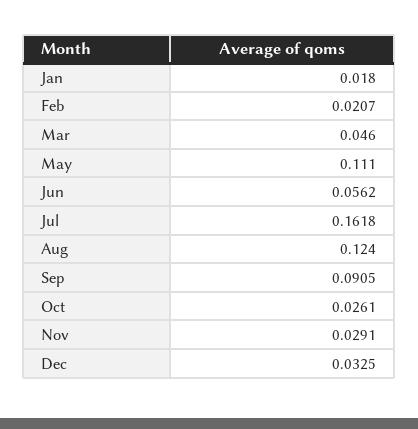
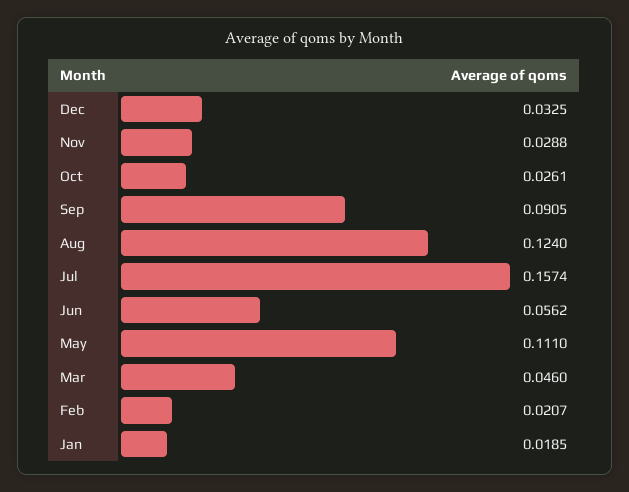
Jan: 0.018 -> 0.0185
Jul: 0.1618 -> 0.1574
Nov: 0.0291 -> 0.0288

